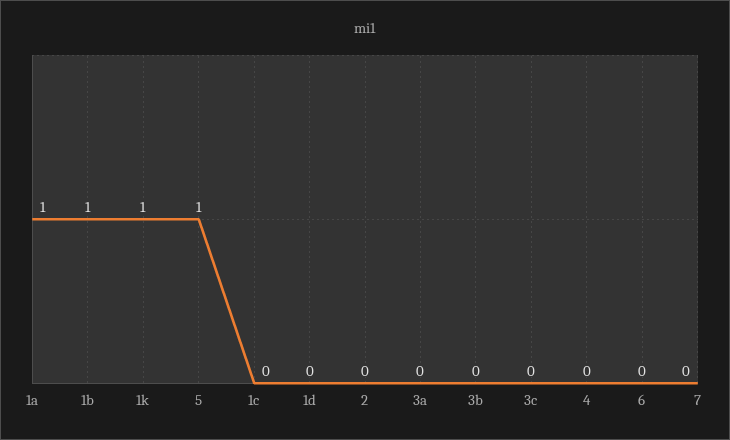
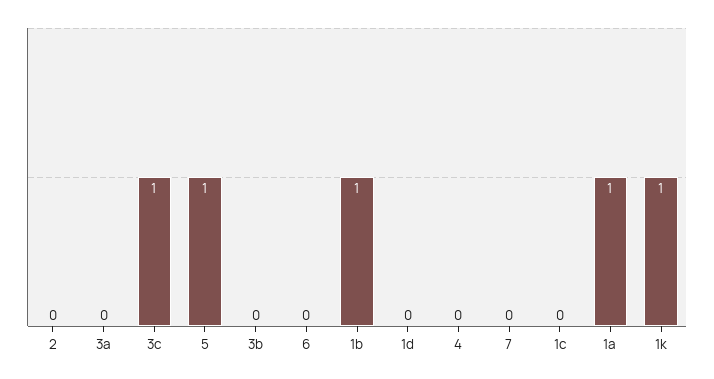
3c: 0 -> 1

